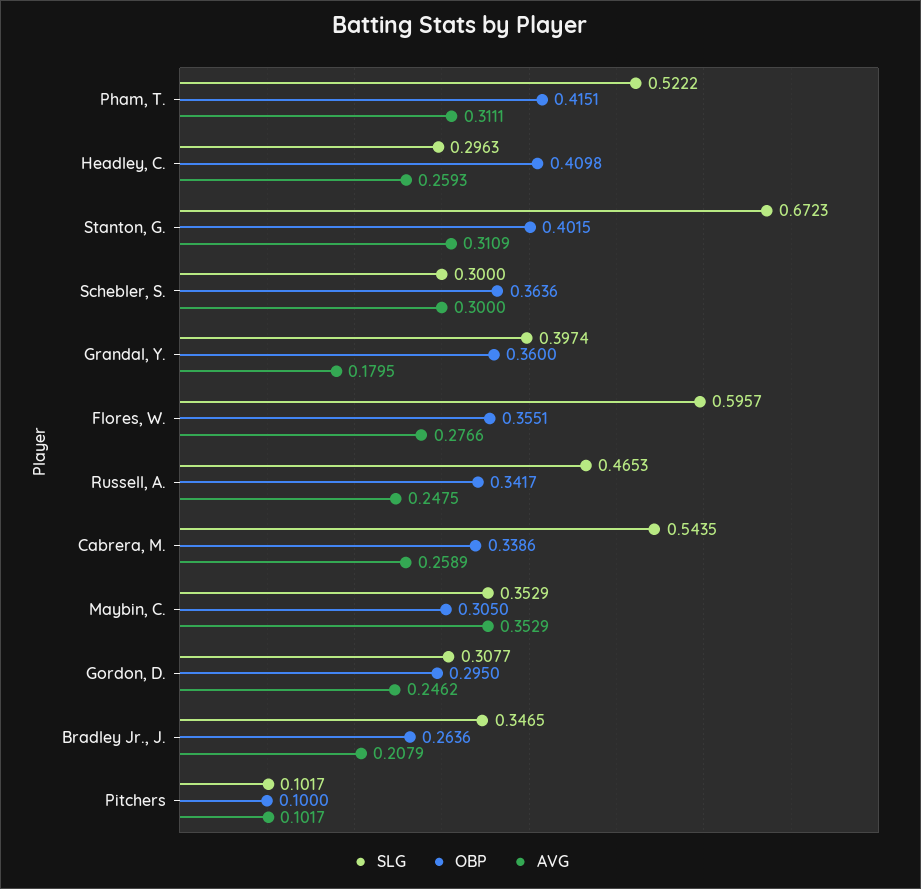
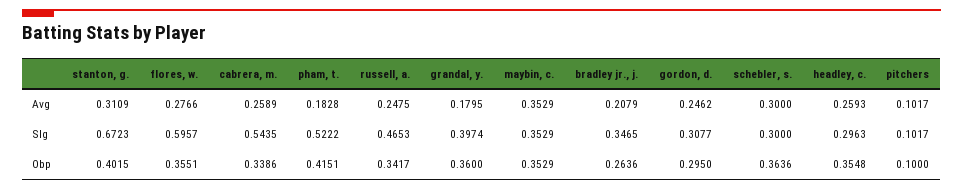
AVG, Pham, T.: 0.3111 -> 0.1828
OBP, Headley, C.: 0.4098 -> 0.3548
OBP, Maybin, C.: 0.305 -> 0.3529

